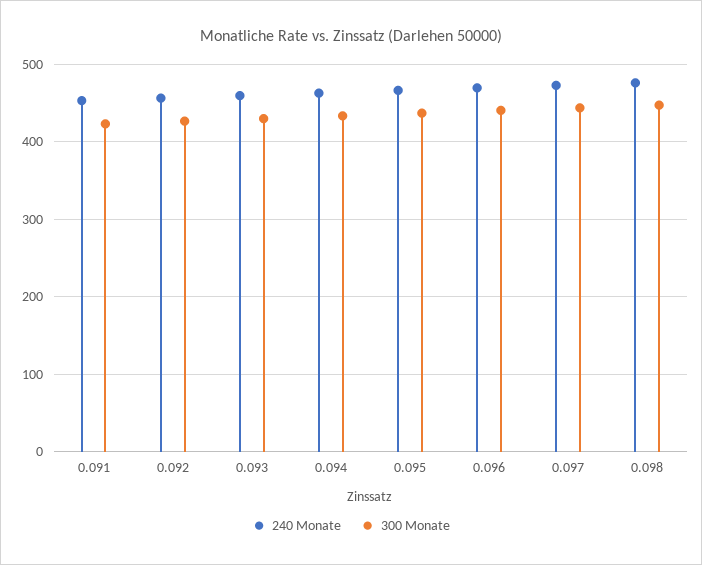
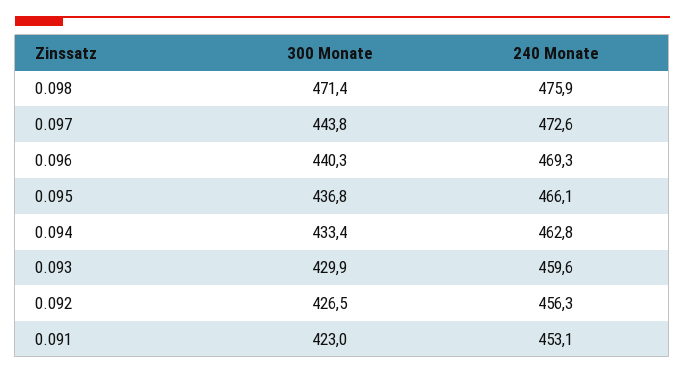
300 Monate, 0.098: 450 -> 471.4

